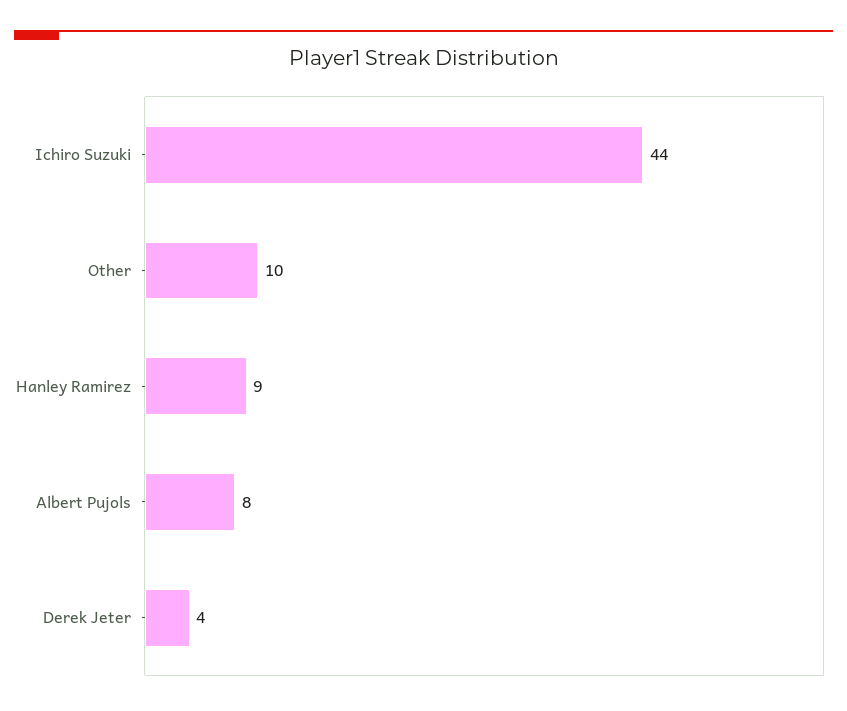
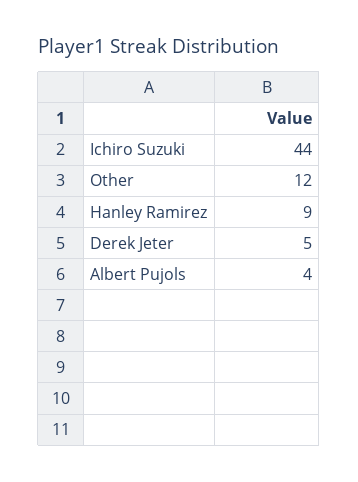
Other: 10 -> 12
Albert Pujols: 8 -> 4
Derek Jeter: 4 -> 5

